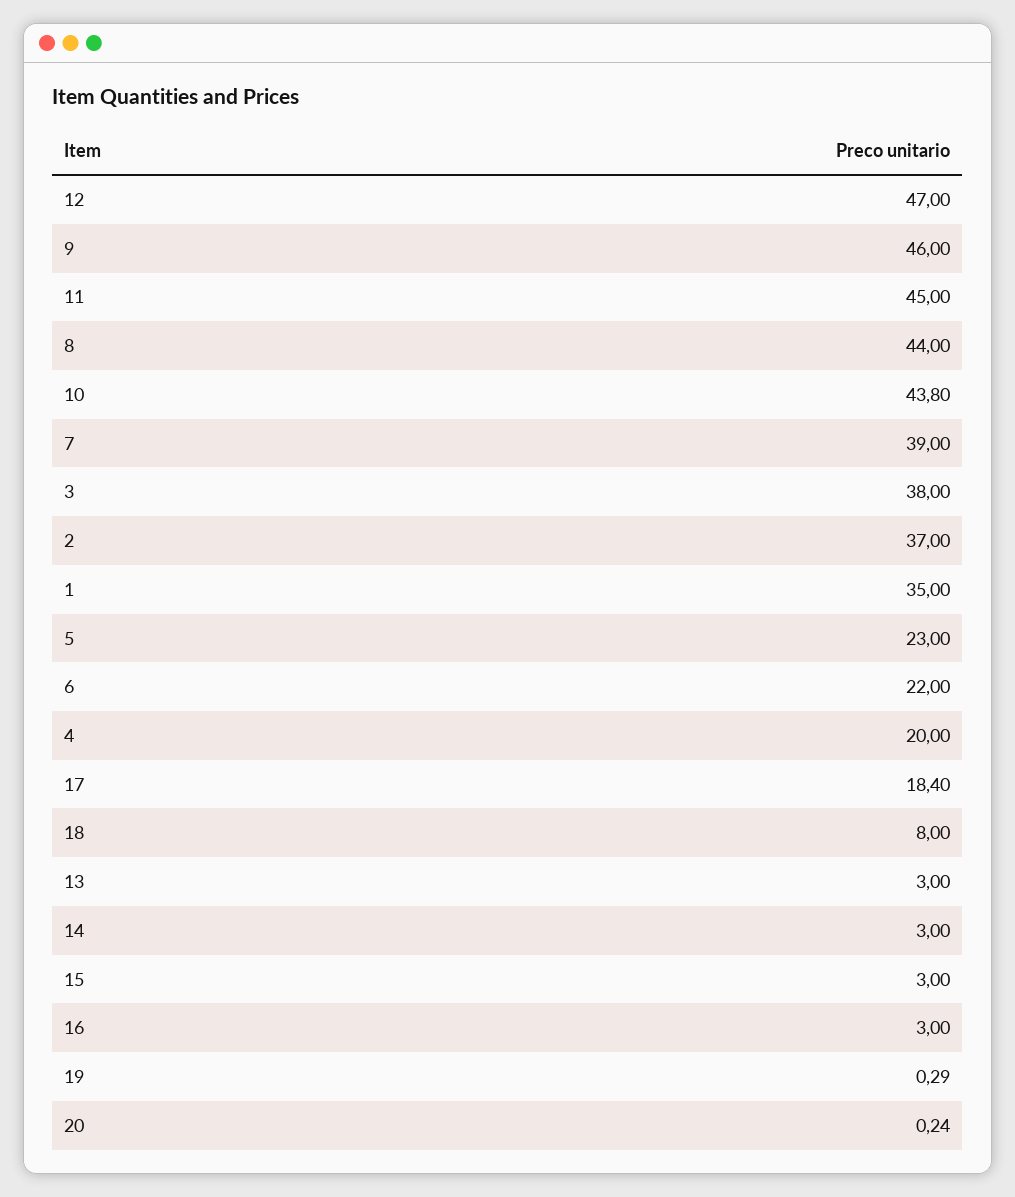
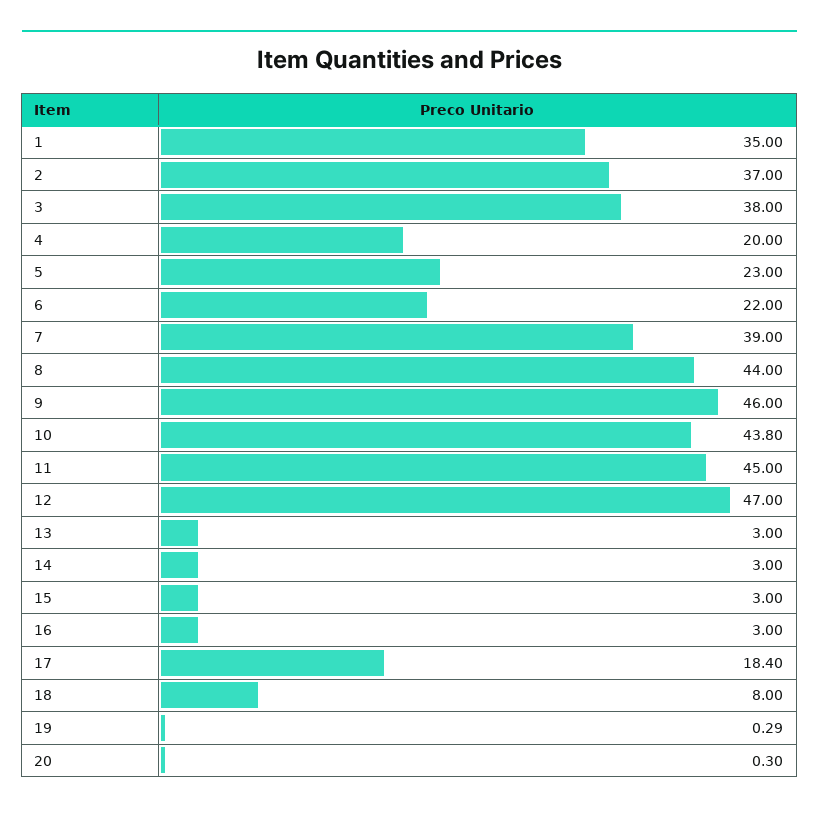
20: 0.24 -> 0.3

